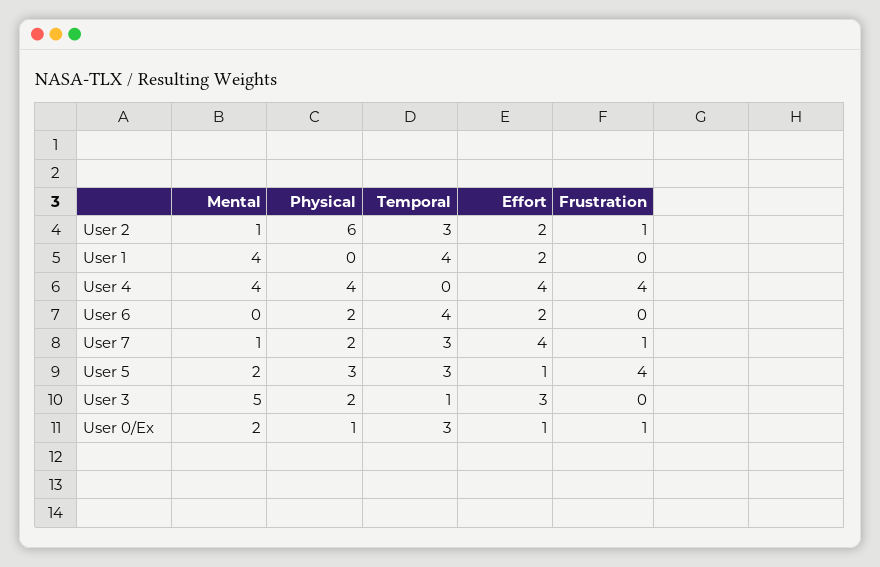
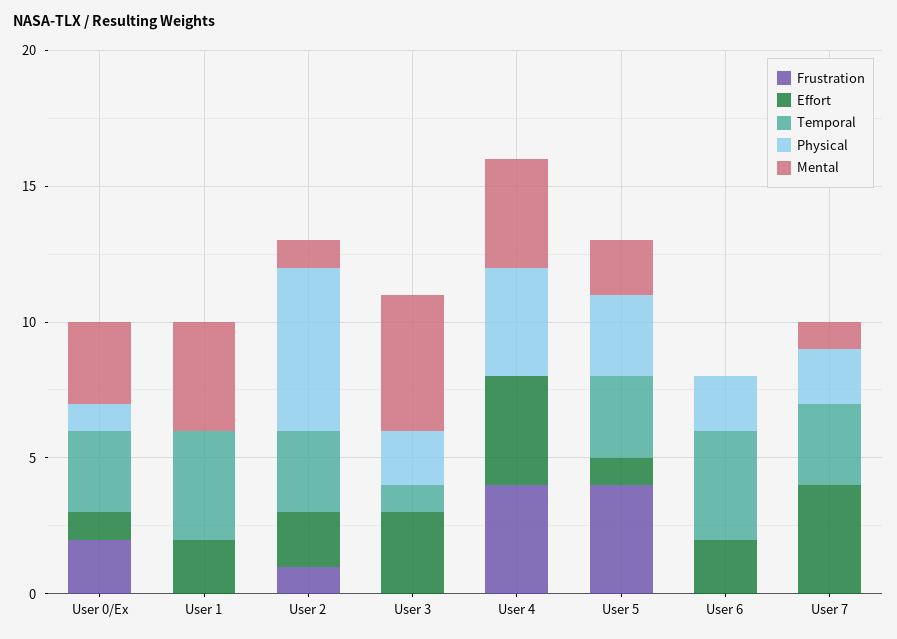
Frustration, User 7: 1 -> 0
Mental, User 0/Ex: 2 -> 3
Frustration, User 0/Ex: 1 -> 2

